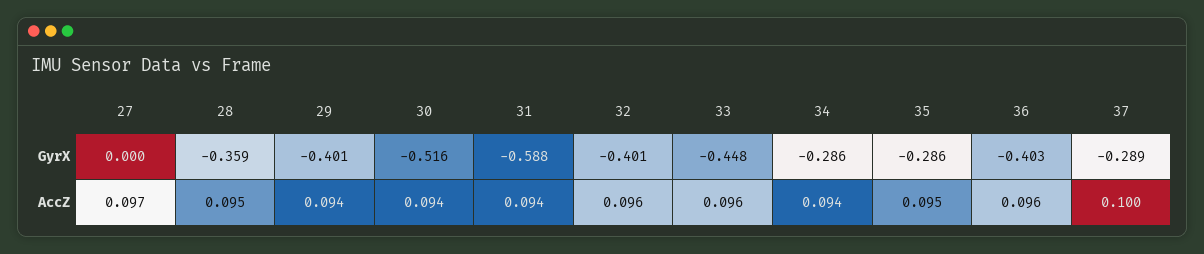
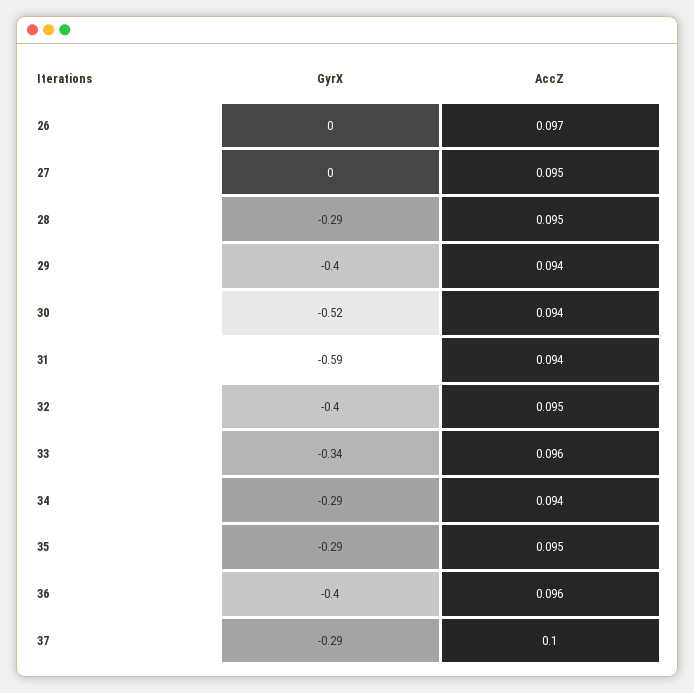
28, GyrX: -0.359 -> -0.29
33, GyrX: -0.448 -> -0.34
27, AccZ: 0.097 -> 0.095
32, AccZ: 0.096 -> 0.095
26, GyrX: none -> 0
26, AccZ: none -> 0.097

